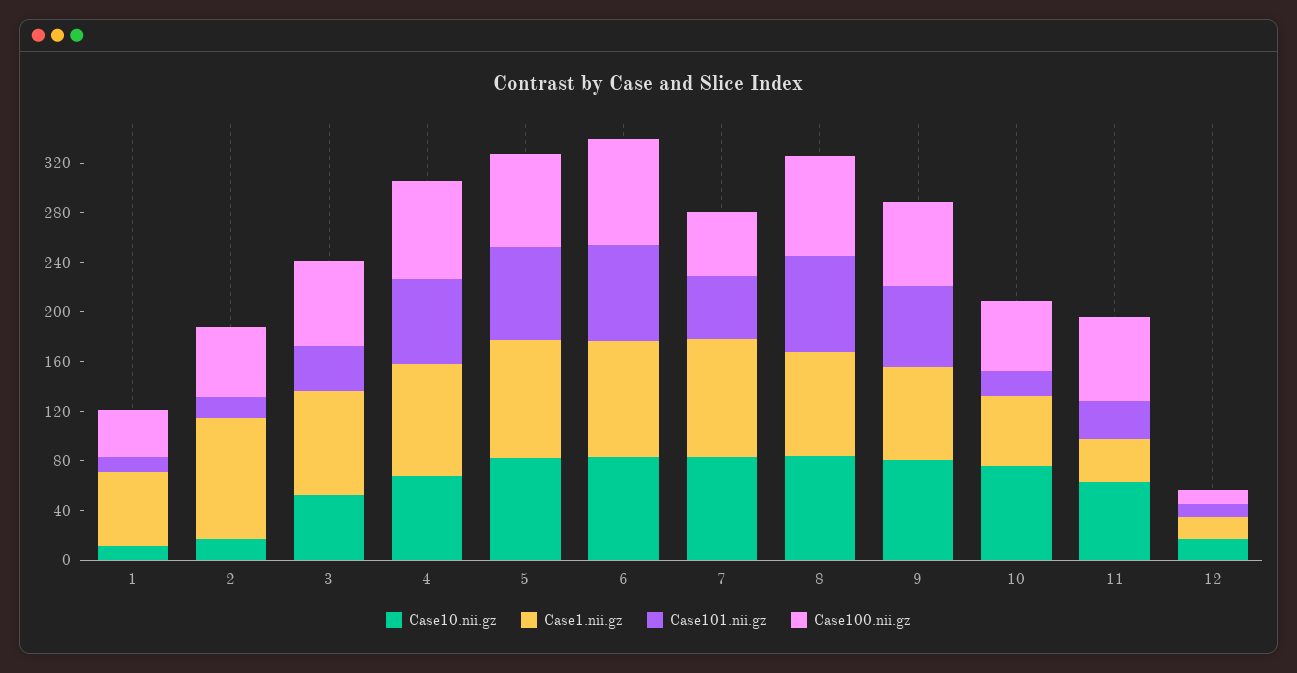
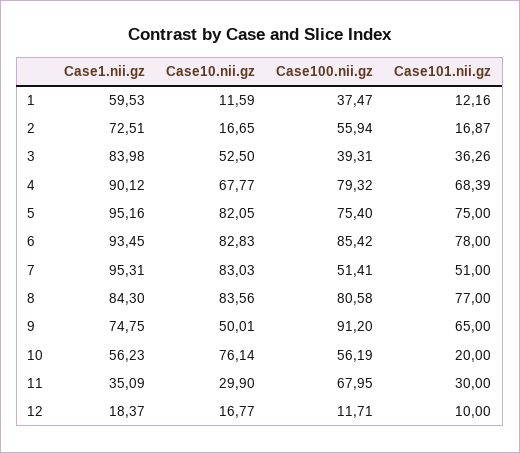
Case1.nii.gz, 2: 100 -> 72.51
Case100.nii.gz, 3: 70 -> 39.31
Case10.nii.gz, 9: 80 -> 50.01
Case100.nii.gz, 9: 70 -> 91.2
Case10.nii.gz, 11: 60 -> 29.9

